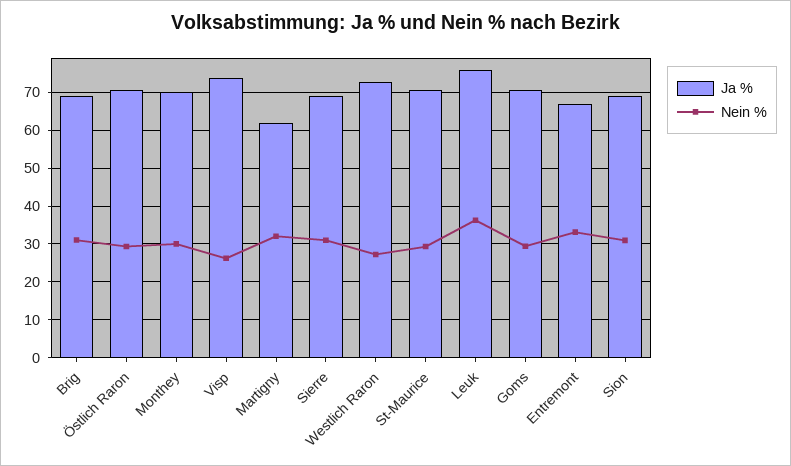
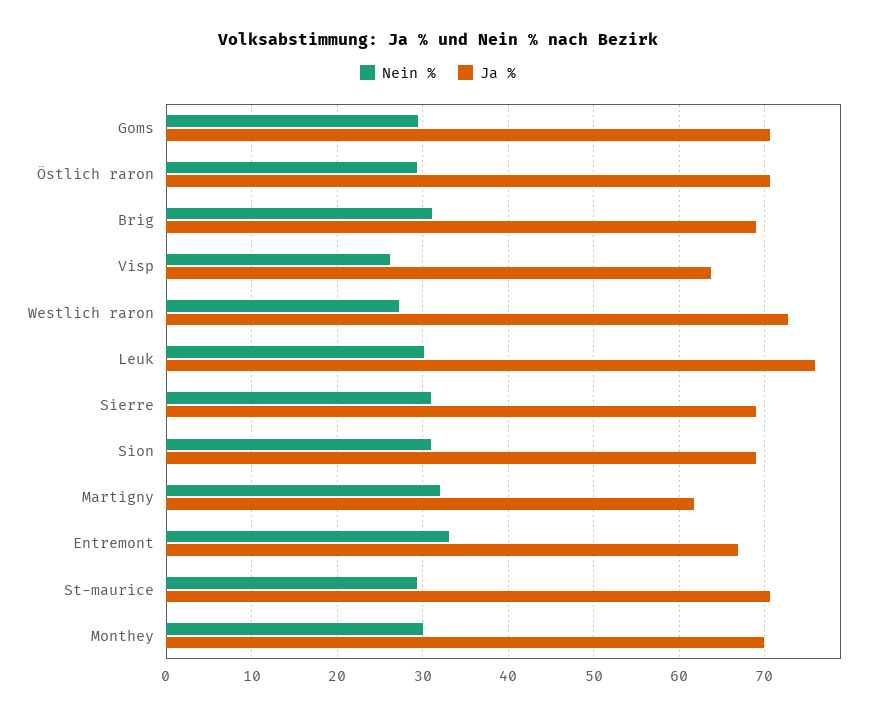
Ja %, Visp: 74 -> 64
Nein %, Leuk: 36 -> 30

